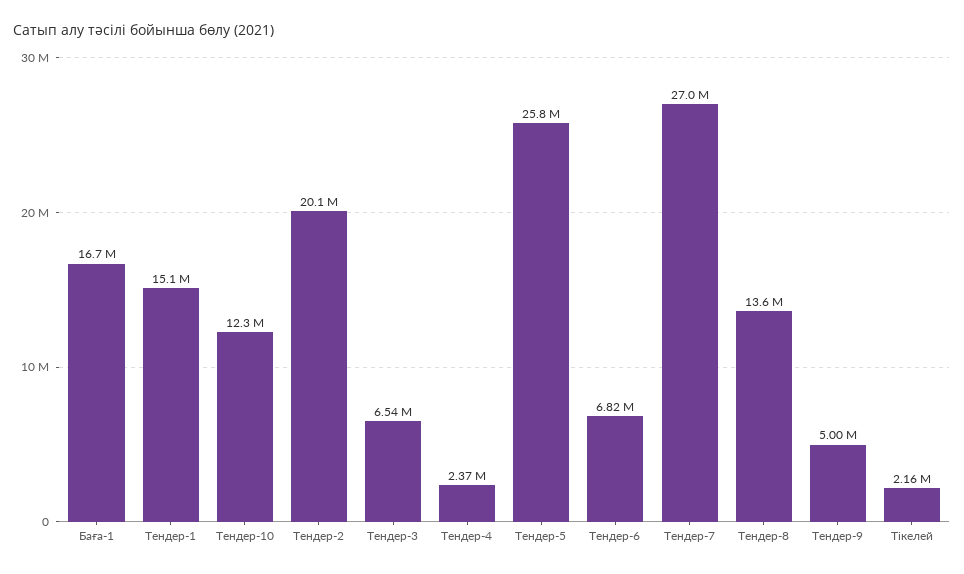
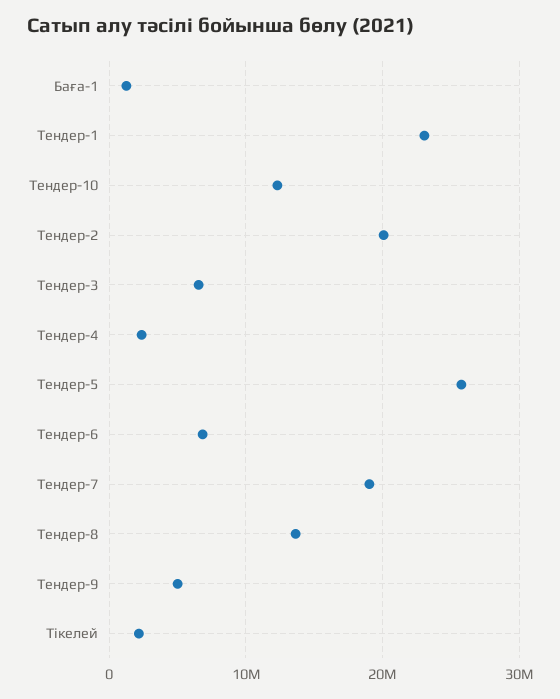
Баға-1: 16700000 -> 1000000
Тендер-1: 15100000 -> 23000000
Тендер-7: 27000000 -> 19000000

